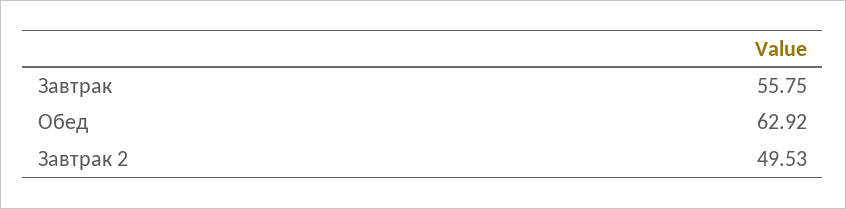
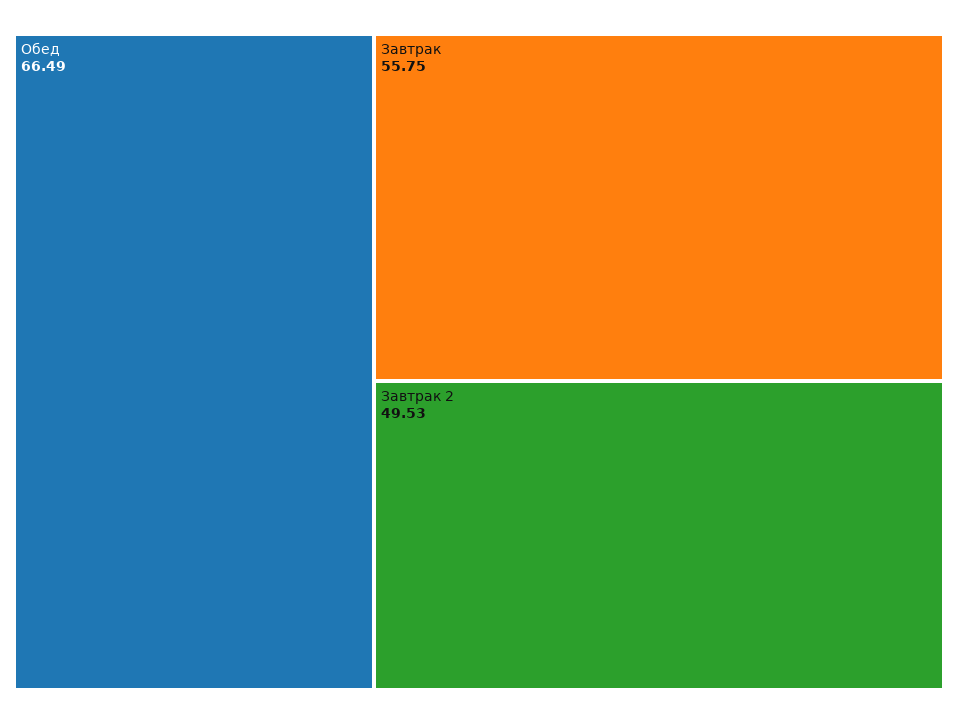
Обед: 62.92 -> 66.49

